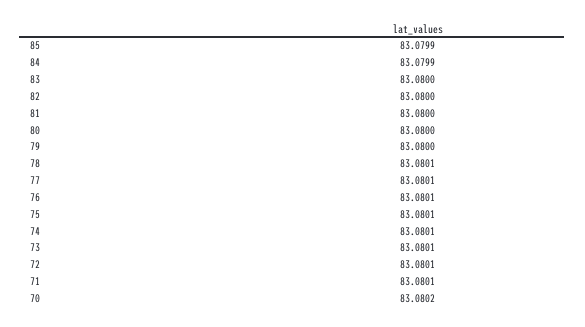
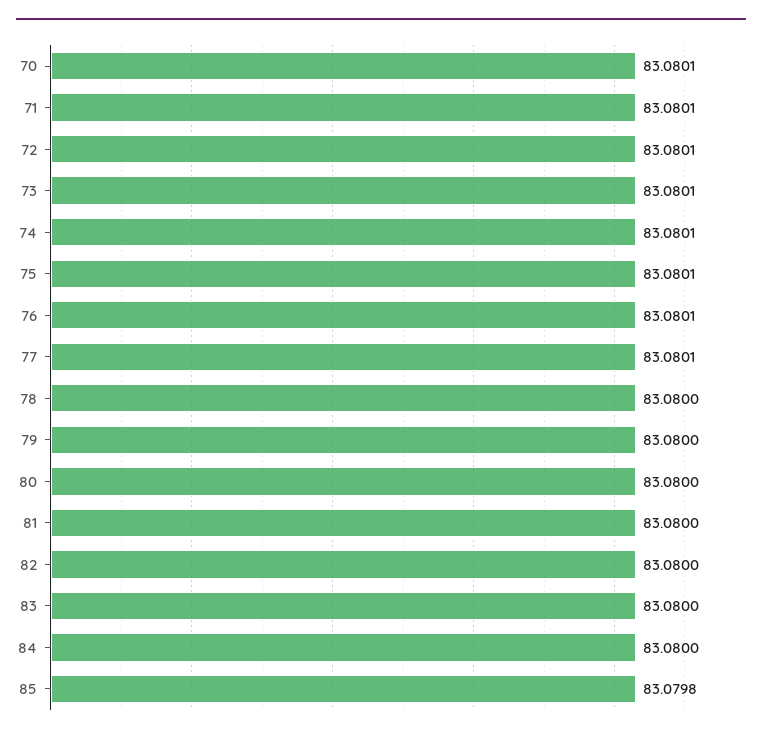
85: 83.0799 -> 83.0798
84: 83.0799 -> 83.08
78: 83.0801 -> 83.08
70: 83.0802 -> 83.0801

